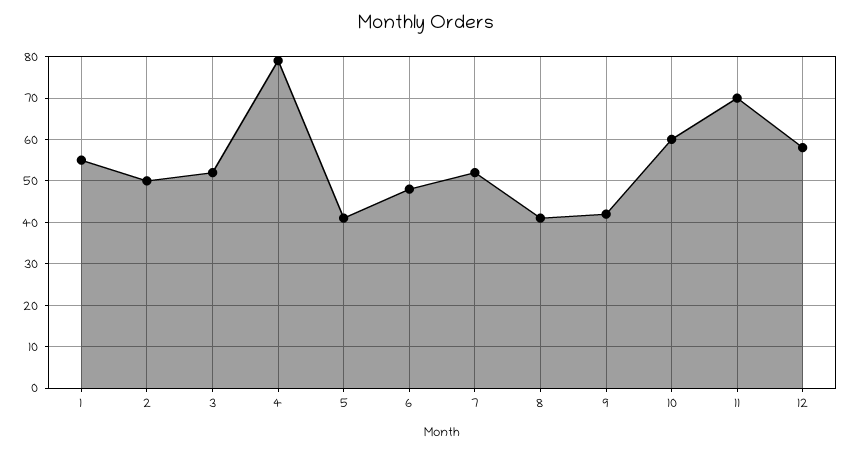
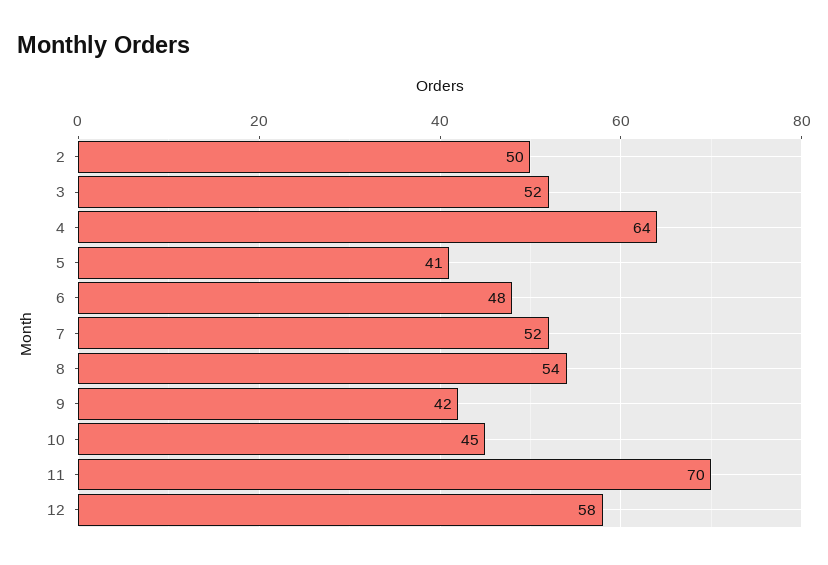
1: 55 -> none
4: 80 -> 64
8: 40 -> 54
10: 60 -> 45

